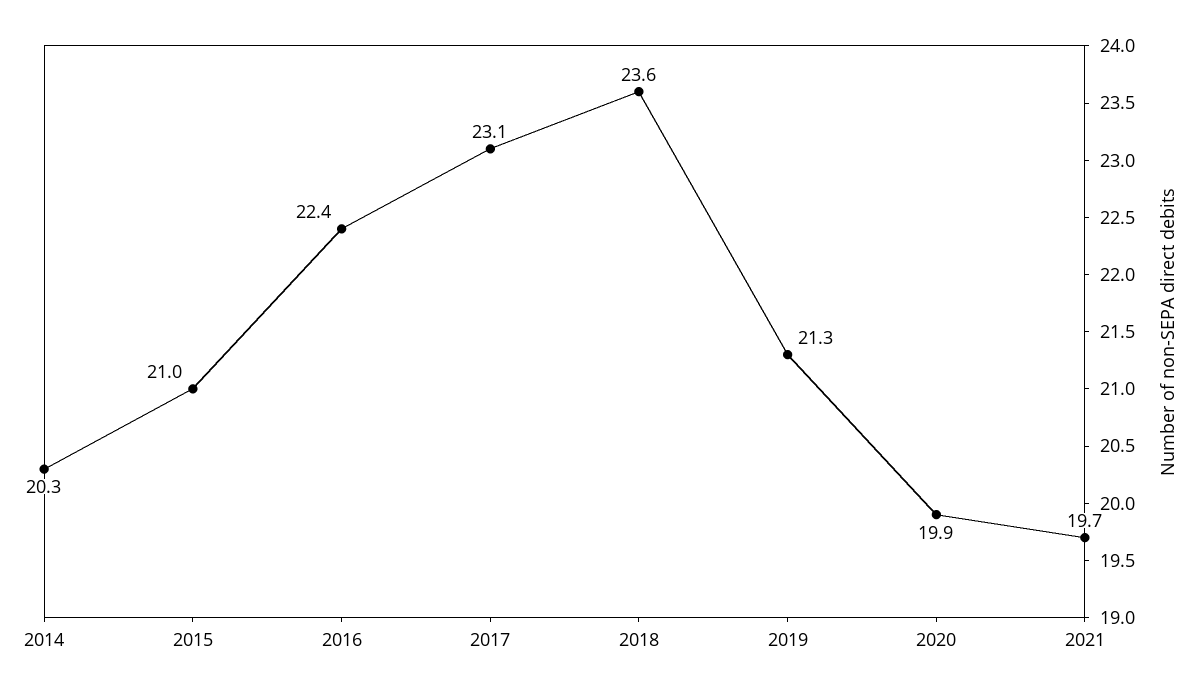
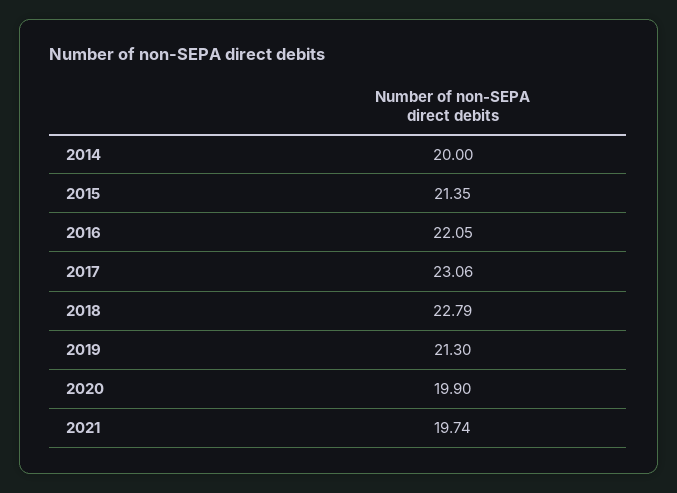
2014: 20.3 -> 20
2015: 21 -> 21.35
2016: 22.4 -> 22.05
2018: 23.6 -> 22.79

